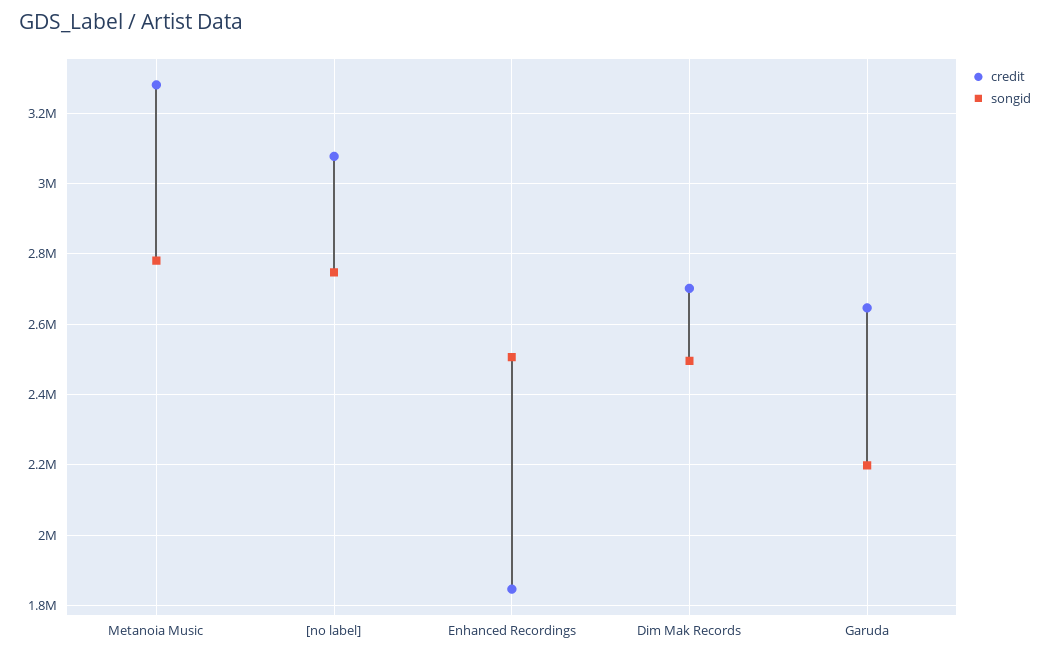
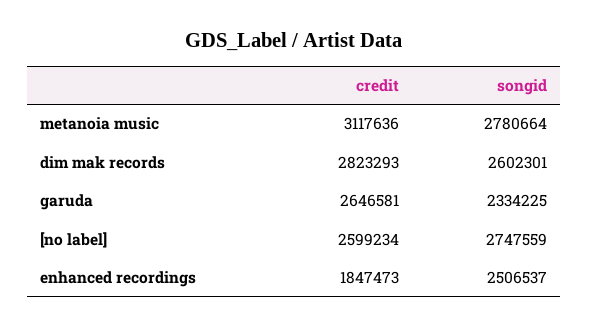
credit, Metanoia Music: 3280000 -> 3117636
credit, [no label]: 3080000 -> 2599234
credit, Dim Mak Records: 2700000 -> 2823293
songid, Dim Mak Records: 2500000 -> 2602301
songid, Garuda: 2200000 -> 2334225

